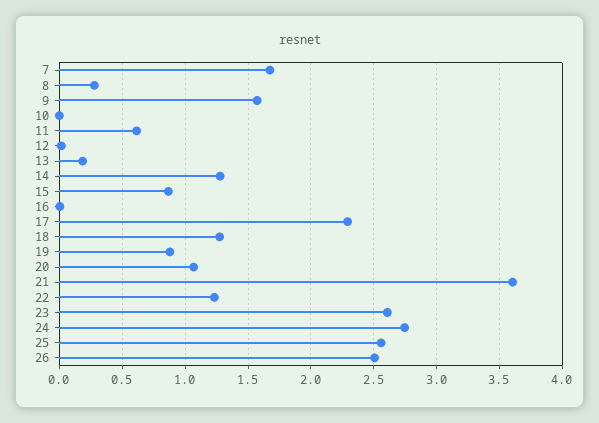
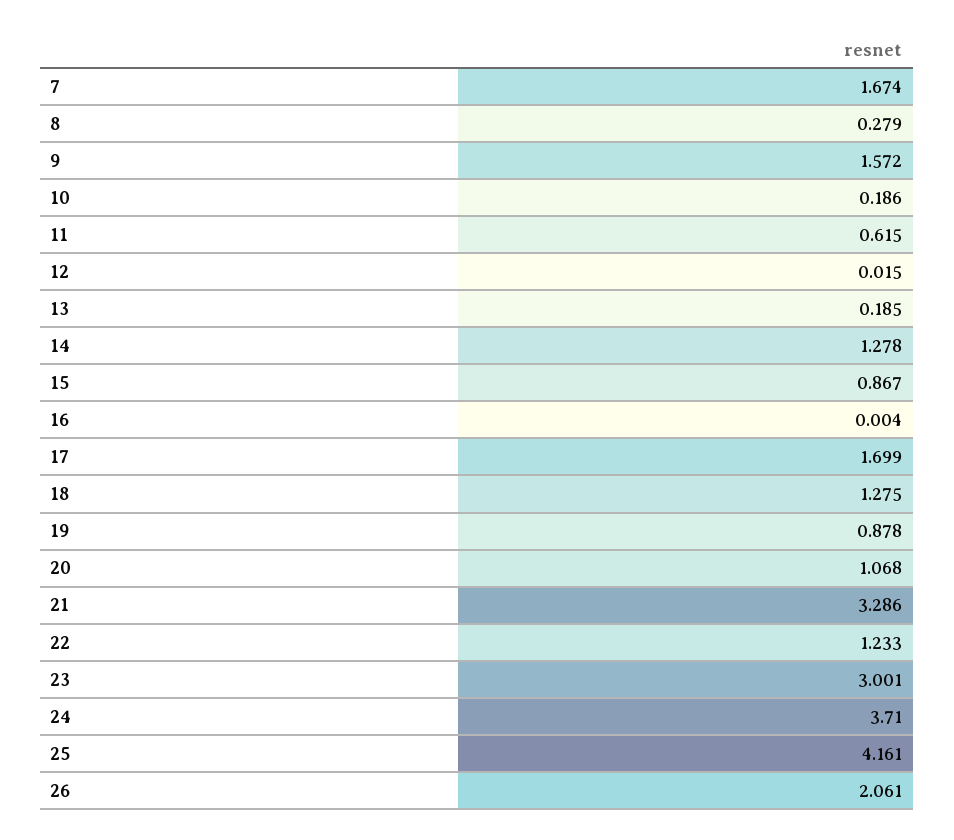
10: 0 -> 0.186
17: 2.3 -> 1.699
21: 3.6 -> 3.286
23: 2.6 -> 3.001
24: 2.75 -> 3.71
25: 2.55 -> 4.161
26: 2.5 -> 2.061

